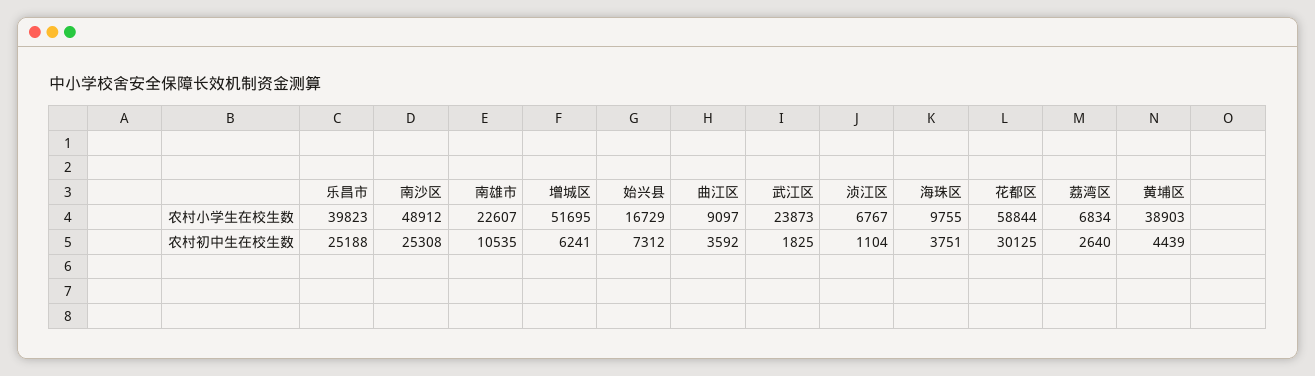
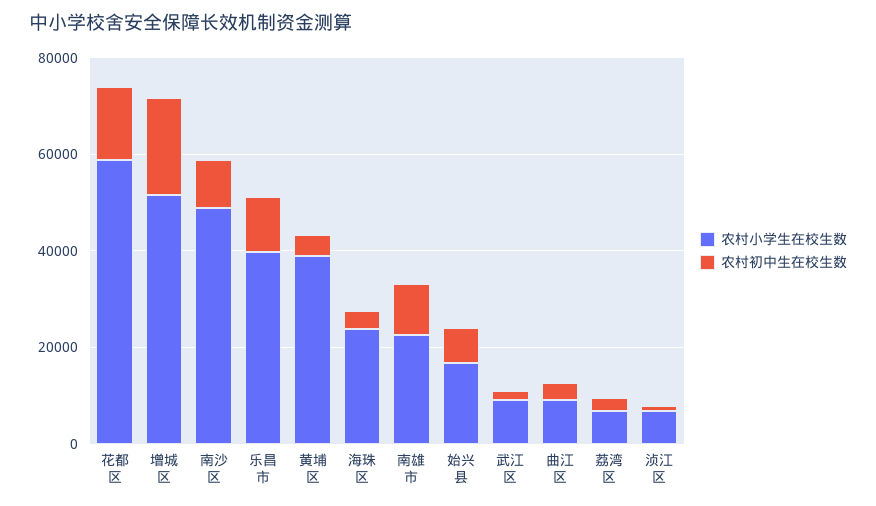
农村小学生在校生数, 武江区: 23873 -> 10000
农村小学生在校生数, 海珠区: 9755 -> 25000
农村初中生在校生数, 乐昌市: 25188 -> 10000
农村初中生在校生数, 南沙区: 25308 -> 10000
农村初中生在校生数, 增城区: 6241 -> 20000
农村初中生在校生数, 花都区: 30125 -> 15000

